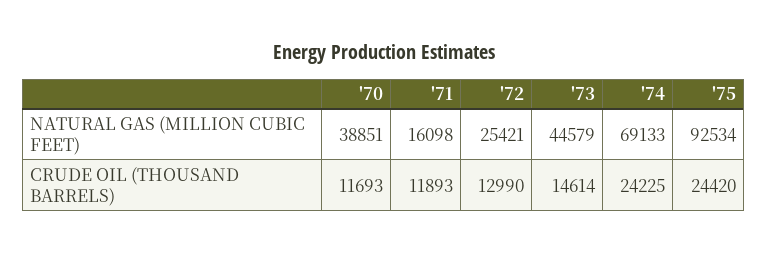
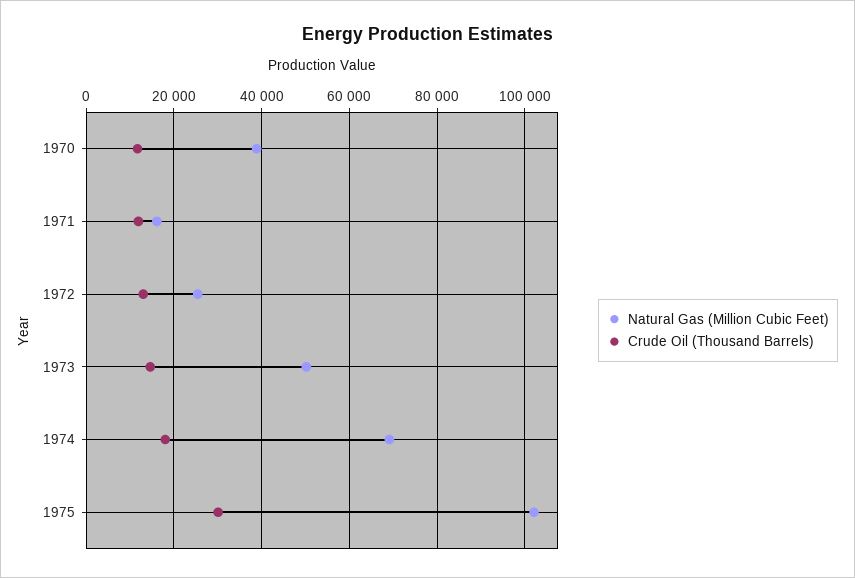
NATURAL GAS (MILLION CUBIC FEET), '73: 44579 -> 50000
NATURAL GAS (MILLION CUBIC FEET), '75: 92534 -> 102000
CRUDE OIL (THOUSAND BARRELS), '74: 24225 -> 18000
CRUDE OIL (THOUSAND BARRELS), '75: 24420 -> 30000

